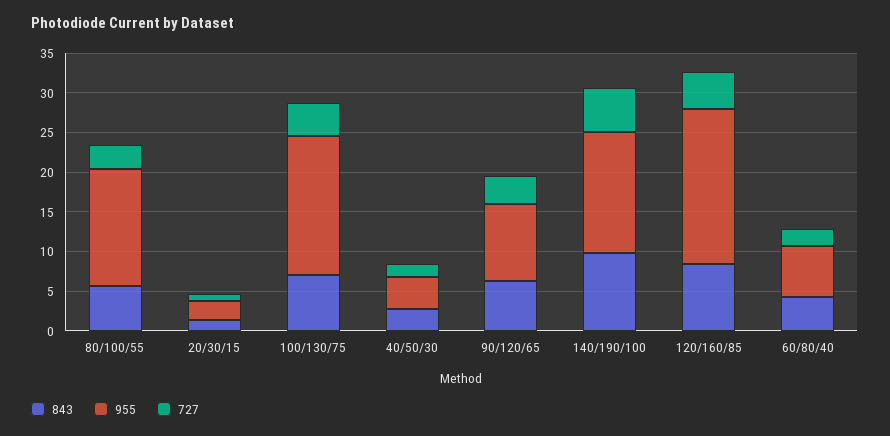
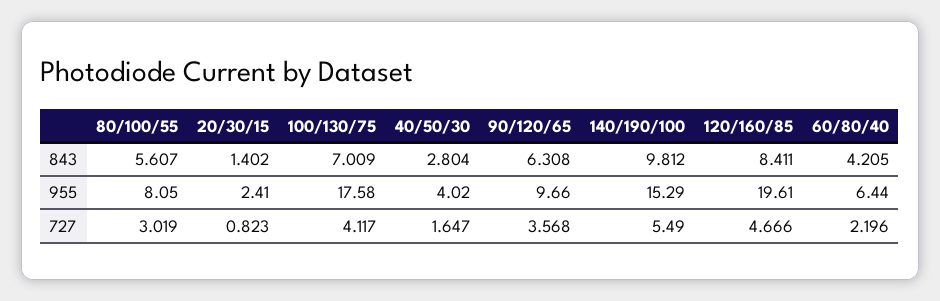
955, 80/100/55: 15 -> 8.05

